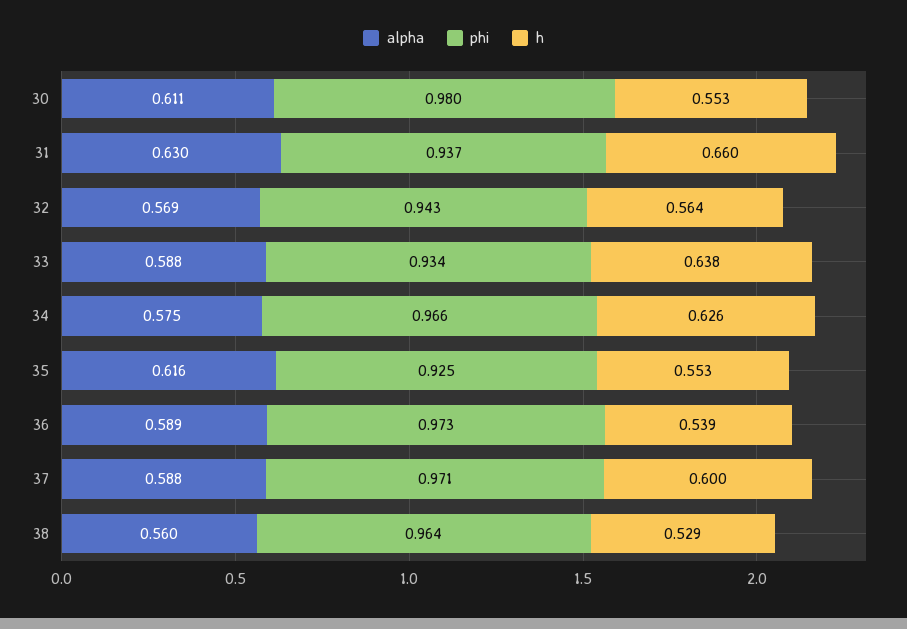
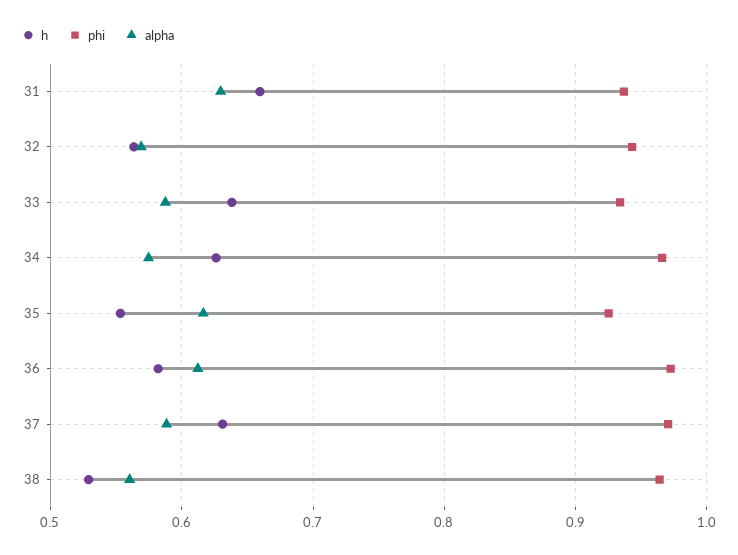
alpha, 30: 0.611 -> none
phi, 30: 0.98 -> none
h, 30: 0.553 -> none
alpha, 36: 0.589 -> 0.61
h, 36: 0.539 -> 0.58
h, 37: 0.6 -> 0.63

